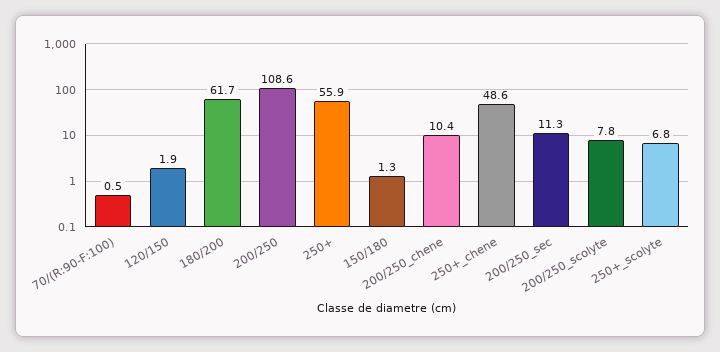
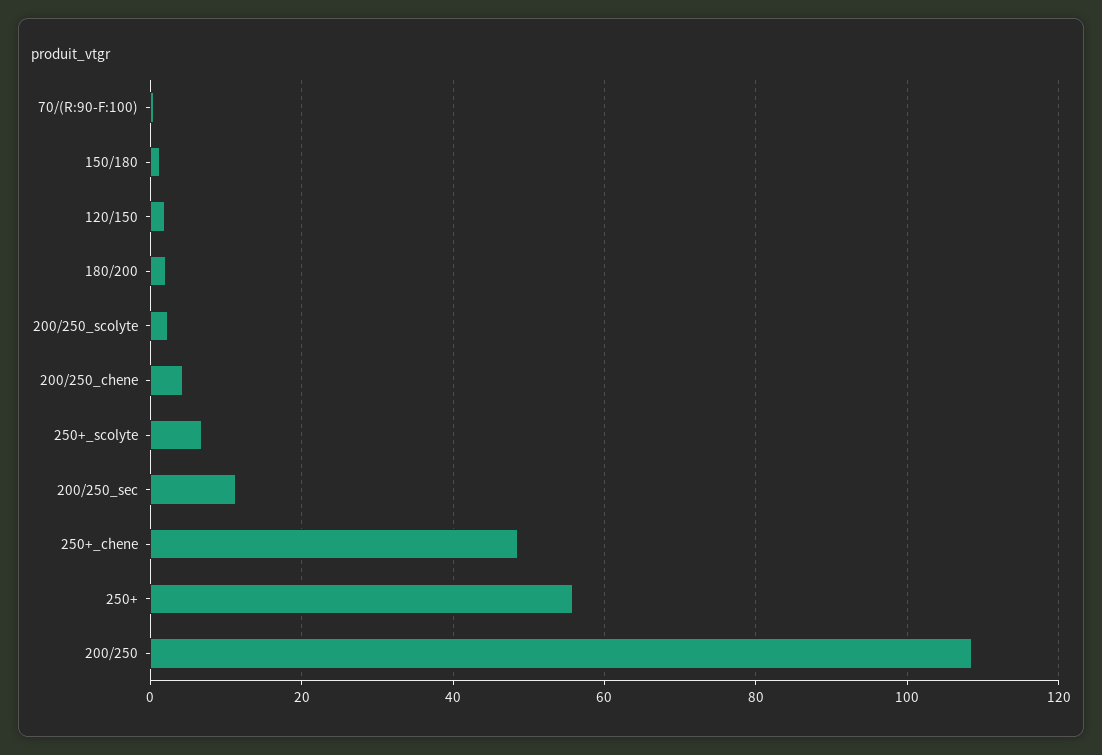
180/200: 61.7 -> 2
200/250_chene: 10.4 -> 4
200/250_scolyte: 7.8 -> 2

